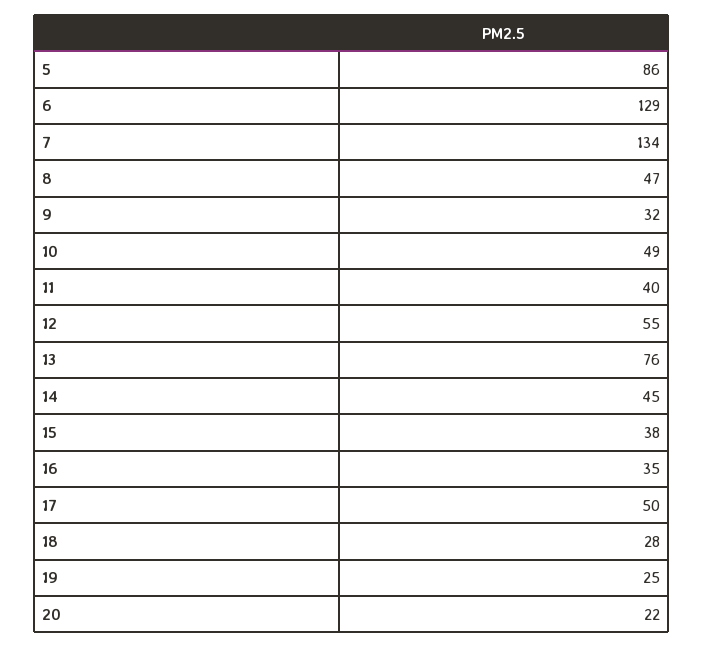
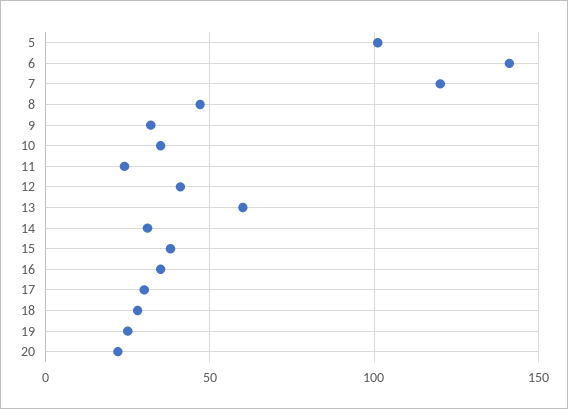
5: 86 -> 100
6: 129 -> 140
7: 134 -> 120
10: 49 -> 35
11: 40 -> 25
12: 55 -> 40
13: 76 -> 60
14: 45 -> 30
17: 50 -> 30

